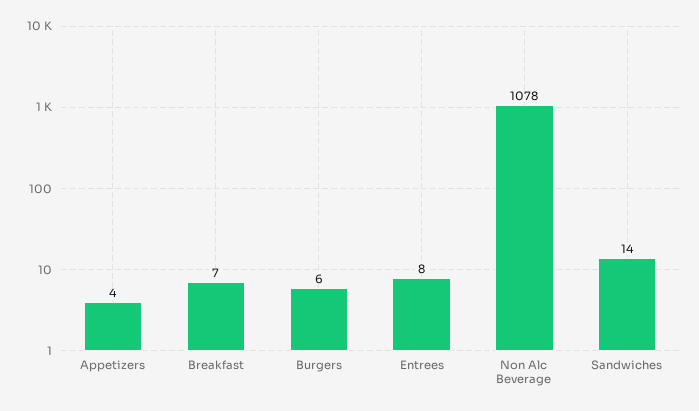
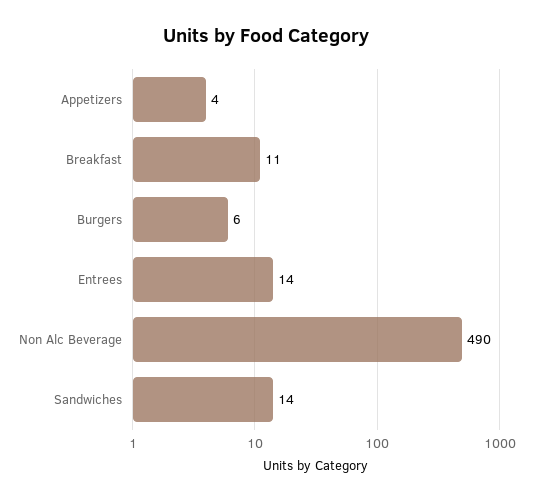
Breakfast: 7 -> 11
Entrees: 8 -> 14
Non Alc Beverage: 1078 -> 490

